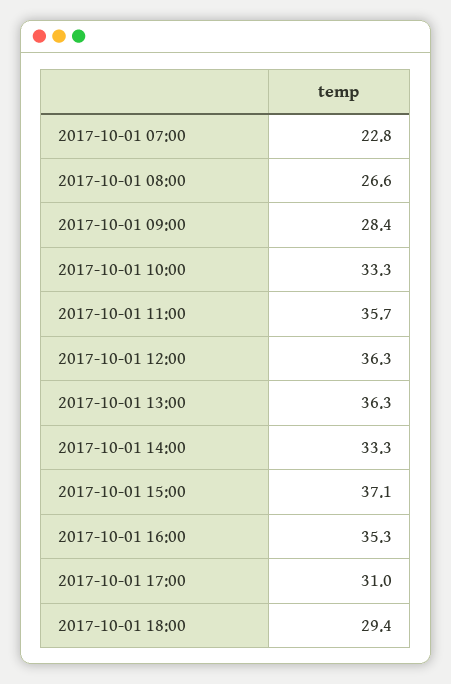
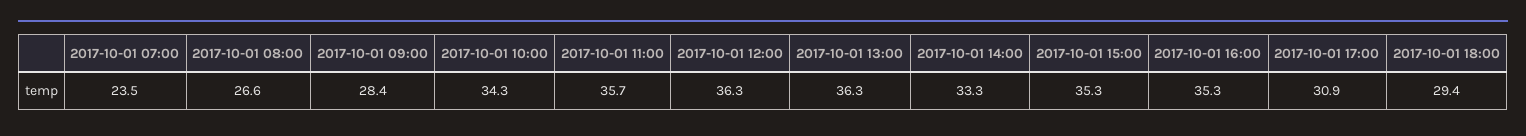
2017-10-01 07:00: 22.8 -> 23.5
2017-10-01 10:00: 33.3 -> 34.3
2017-10-01 15:00: 37.1 -> 35.3
2017-10-01 17:00: 31 -> 30.9

